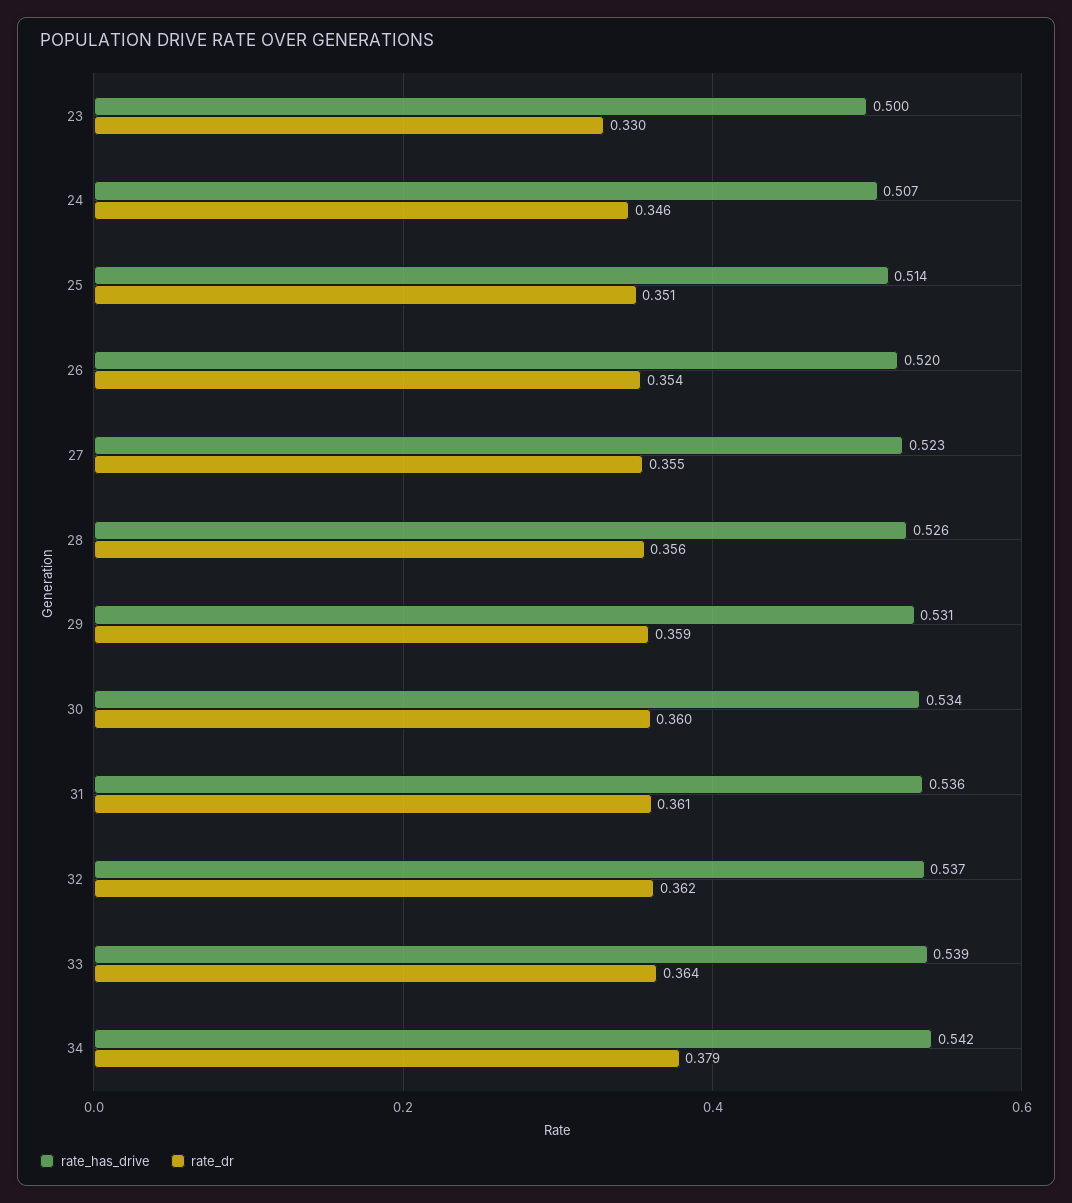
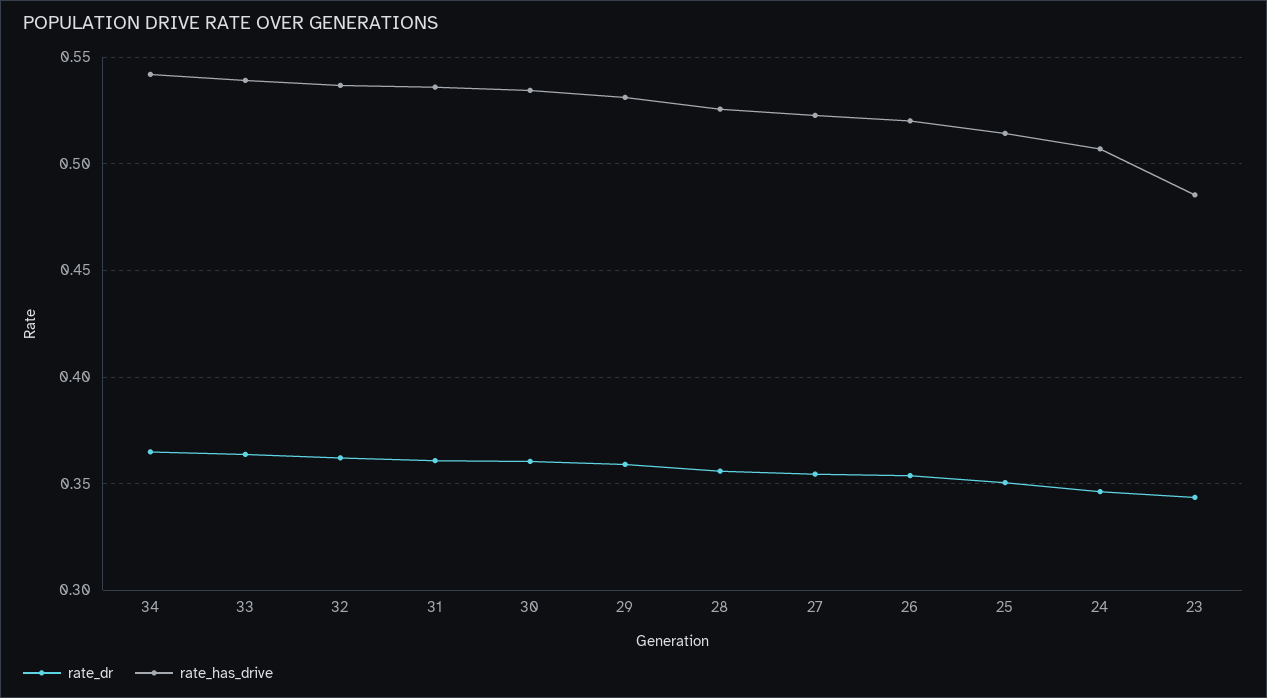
rate_has_drive, 23: 0.5 -> 0.485
rate_dr, 23: 0.33 -> 0.345
rate_dr, 34: 0.379 -> 0.365

